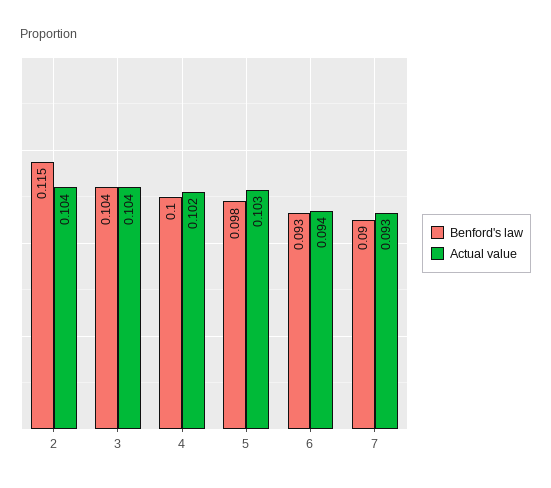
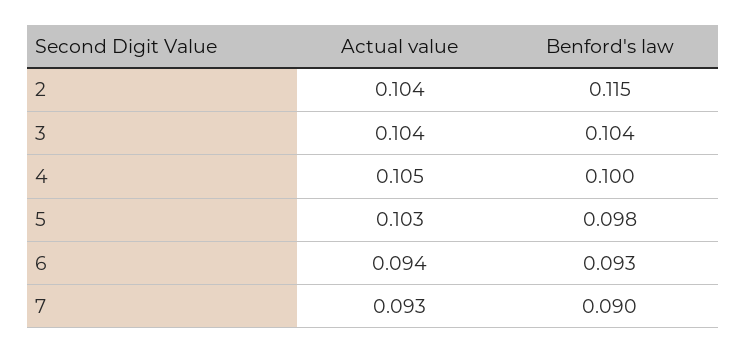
Actual value, 4: 0.102 -> 0.105

